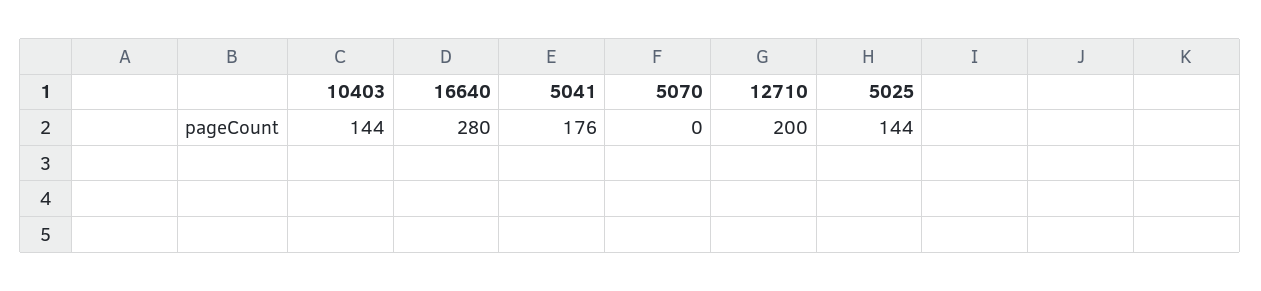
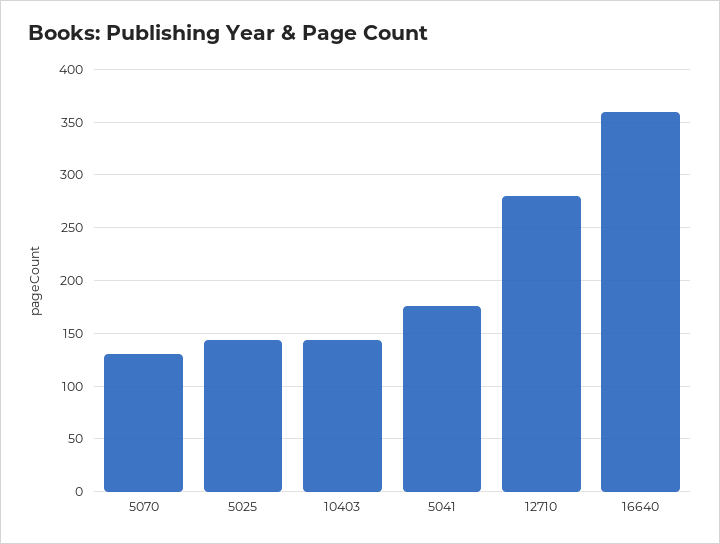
16640: 280 -> 360
5070: 0 -> 130
12710: 200 -> 280

